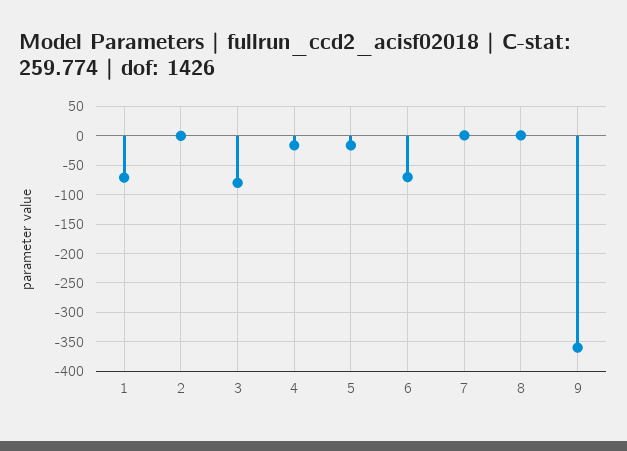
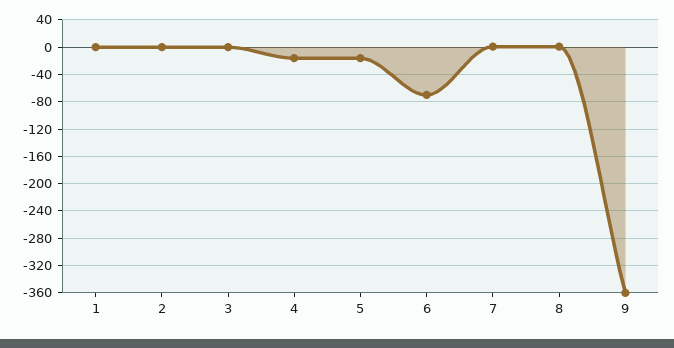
1: -75 -> 0
3: -75 -> 0

